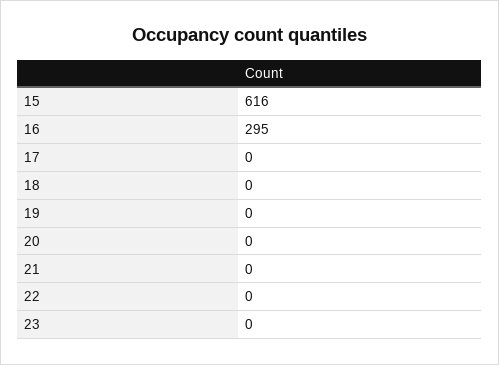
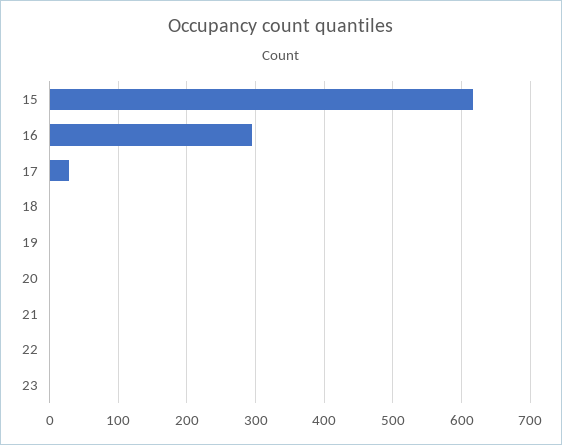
17: 0 -> 30

